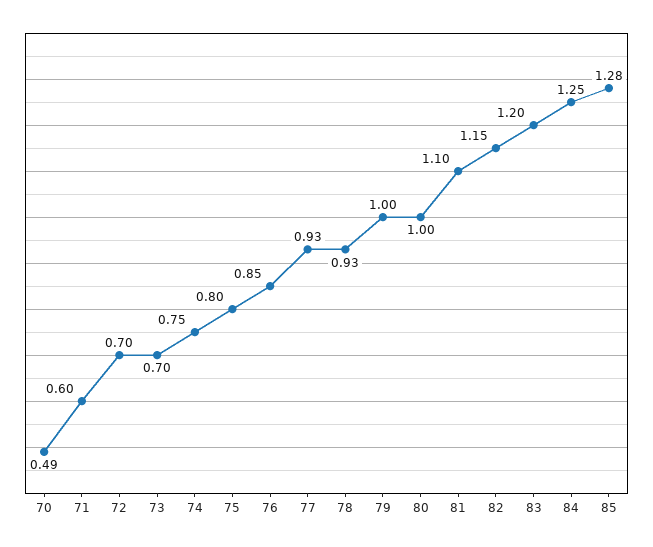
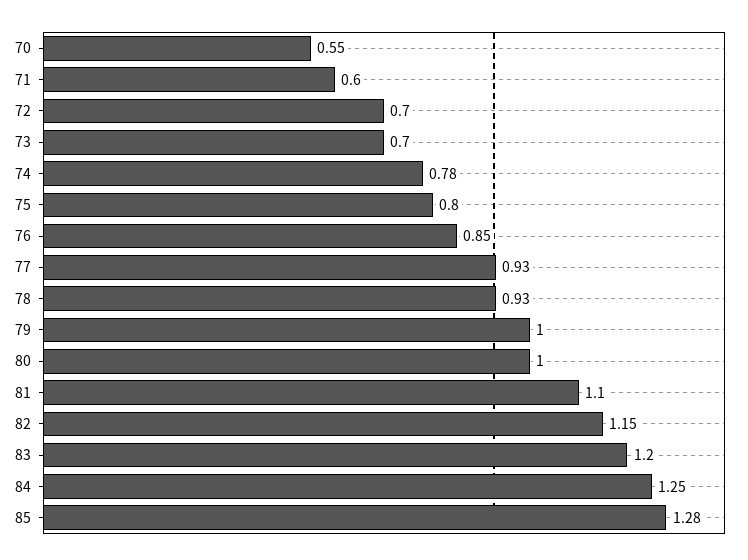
70: 0.49 -> 0.55
74: 0.75 -> 0.78

